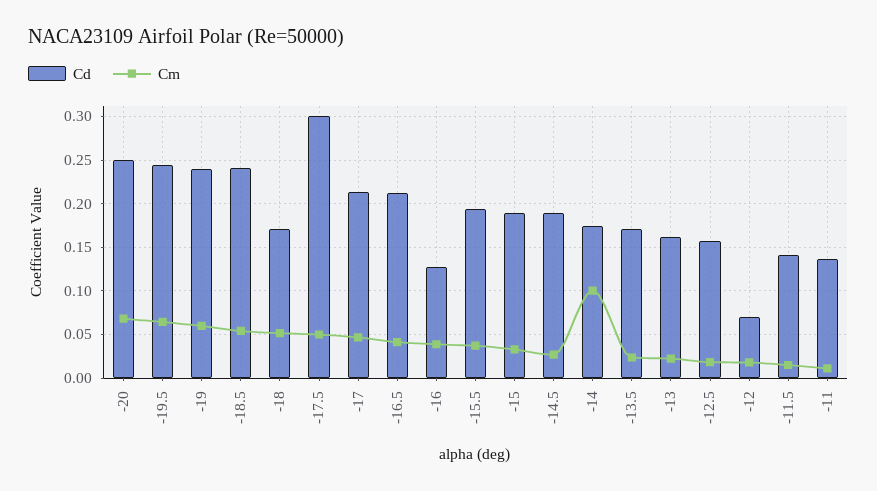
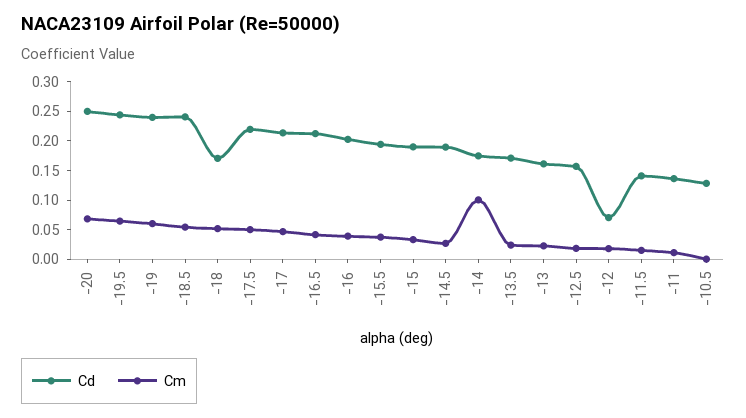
Cd, -17.5: 0.3 -> 0.225
Cd, -16: 0.13 -> 0.2
Cd, -10.5: none -> 0.125
Cm, -10.5: none -> 0

